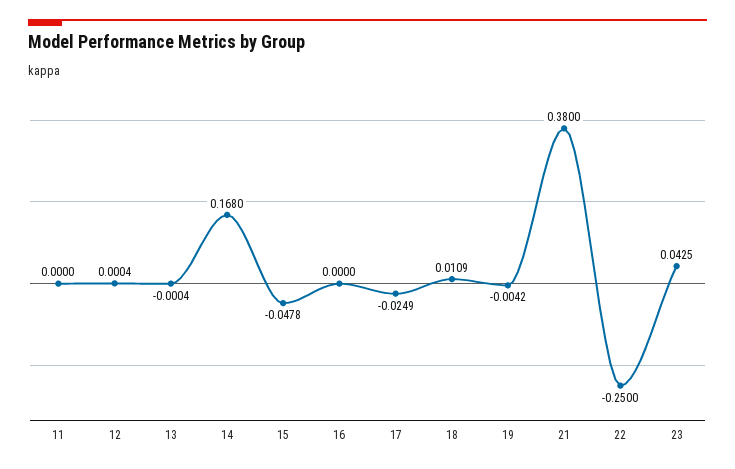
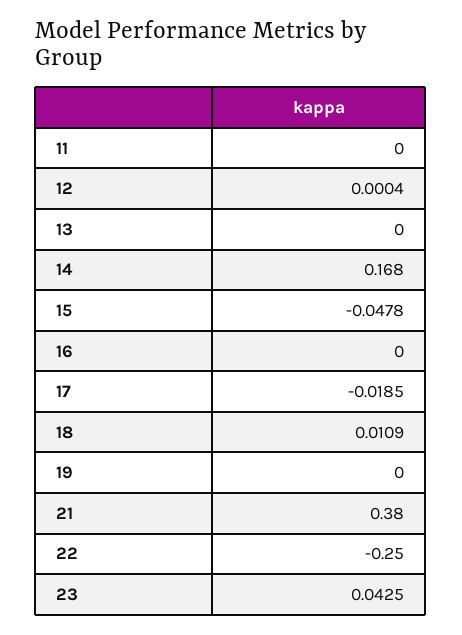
13: -0.0004 -> 0
17: -0.0249 -> -0.0185
19: -0.0042 -> 0

